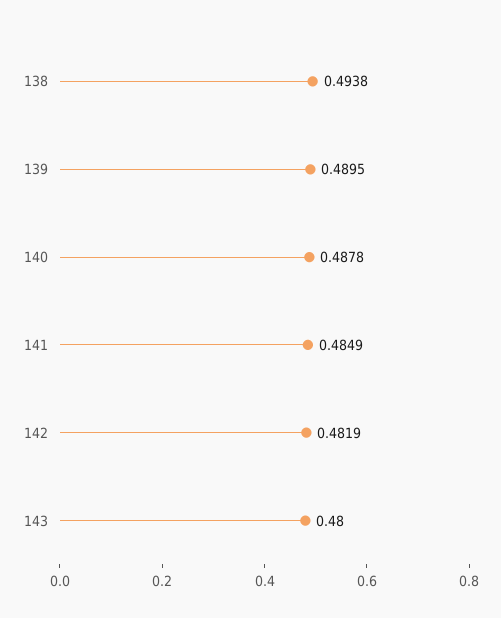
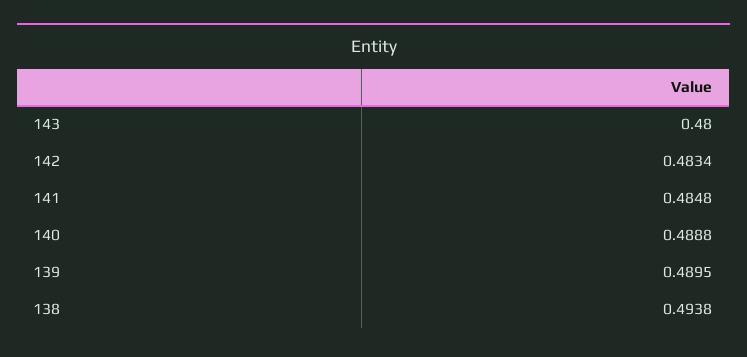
140: 0.4878 -> 0.4888
141: 0.4849 -> 0.4848
142: 0.4819 -> 0.4834

